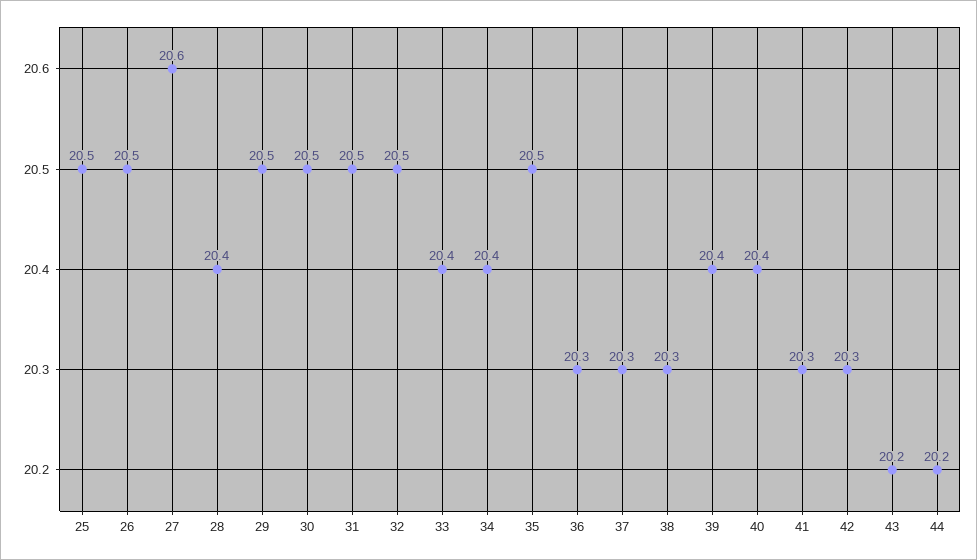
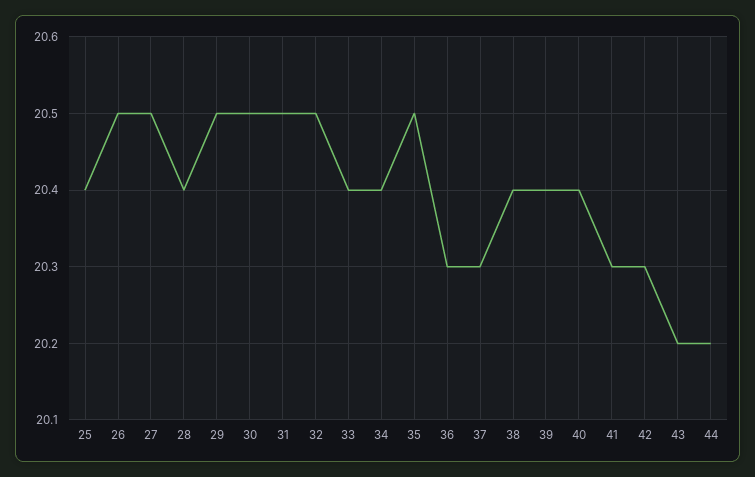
25: 20.5 -> 20.4
27: 20.6 -> 20.5
38: 20.3 -> 20.4

